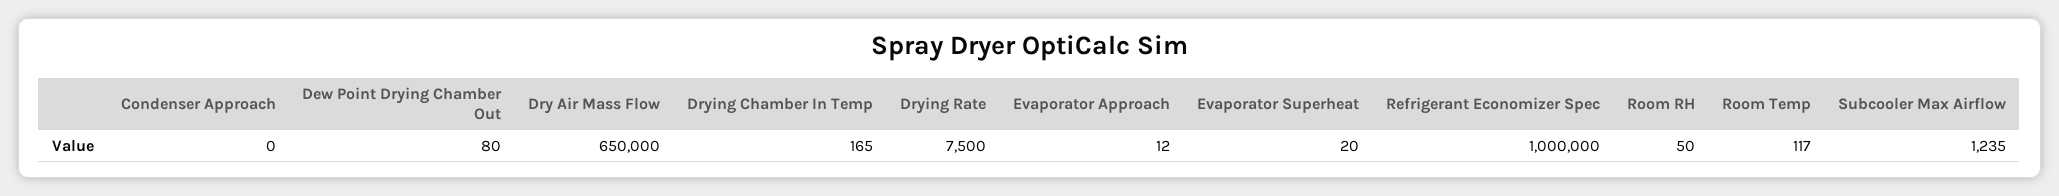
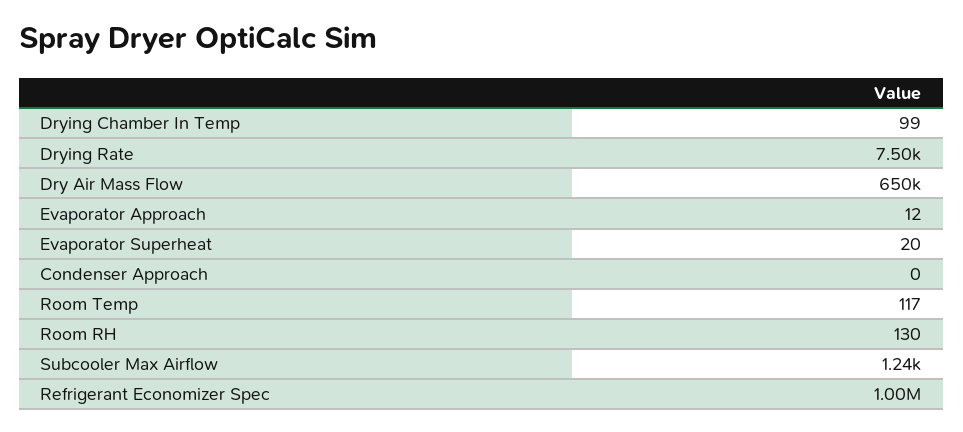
Dew Point Drying Chamber Out: 80 -> none
Drying Chamber In Temp: 165 -> 99
Room RH: 50 -> 130

